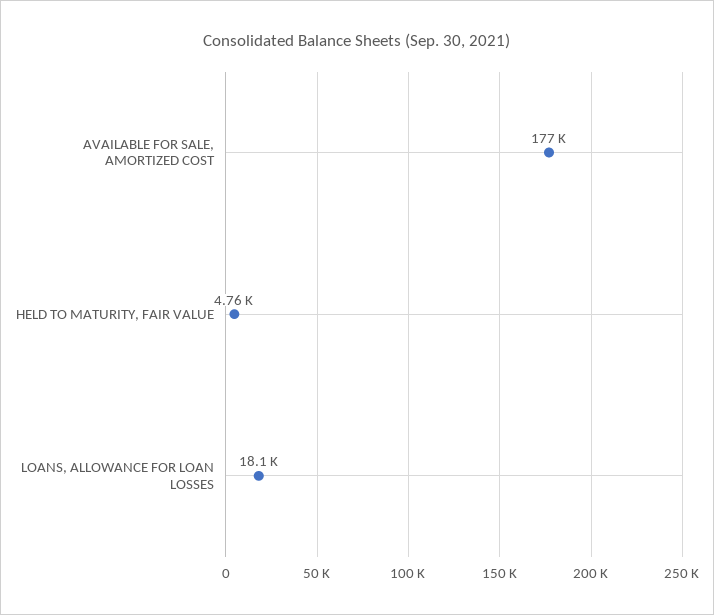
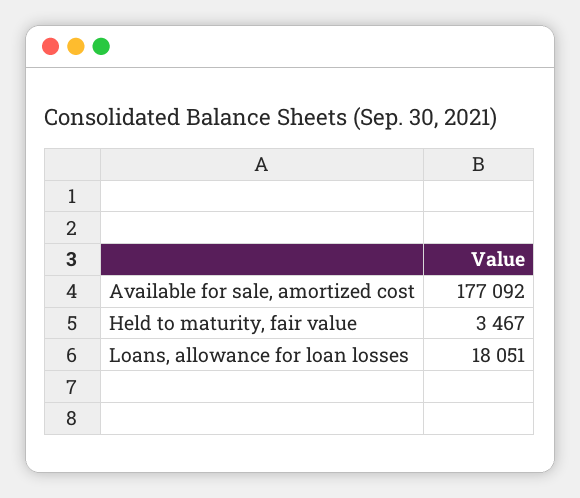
HELD TO MATURITY, FAIR VALUE: 4760 -> 3467

